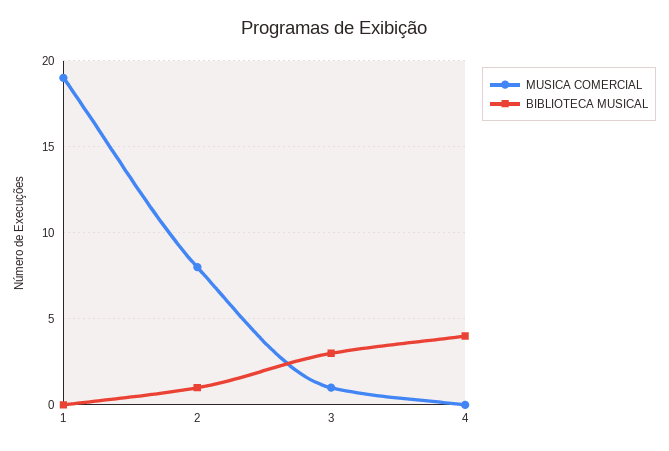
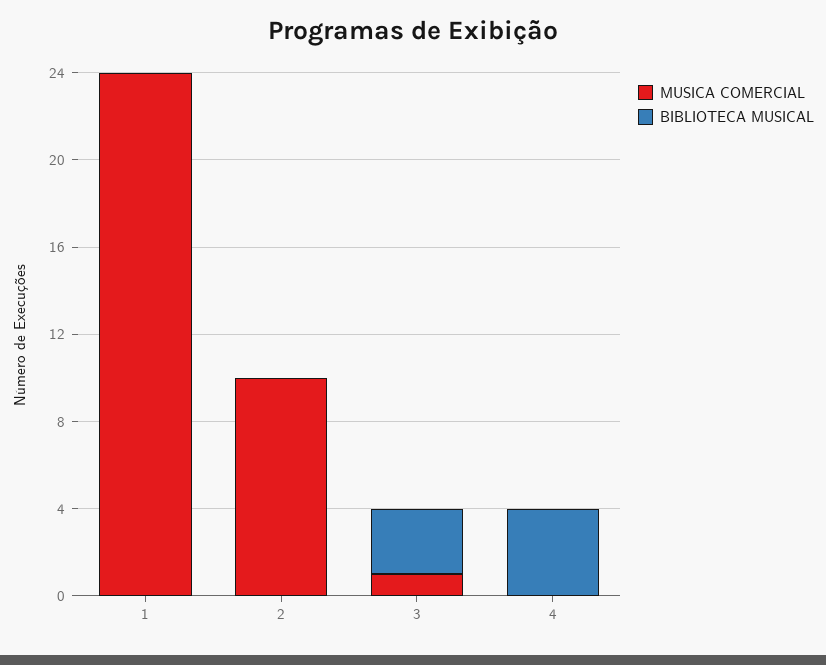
MUSICA COMERCIAL, 1: 19 -> 24
MUSICA COMERCIAL, 2: 8 -> 10
BIBLIOTECA MUSICAL, 2: 1 -> 0

